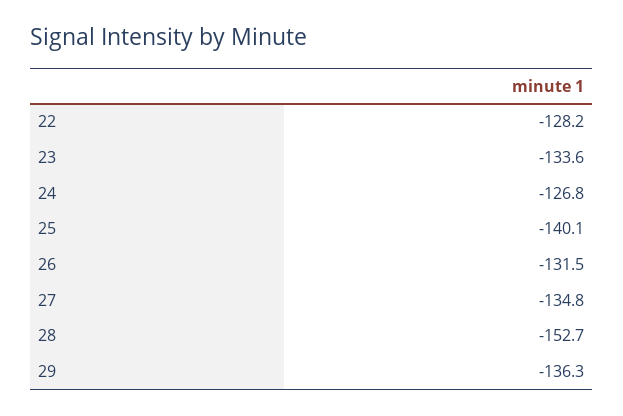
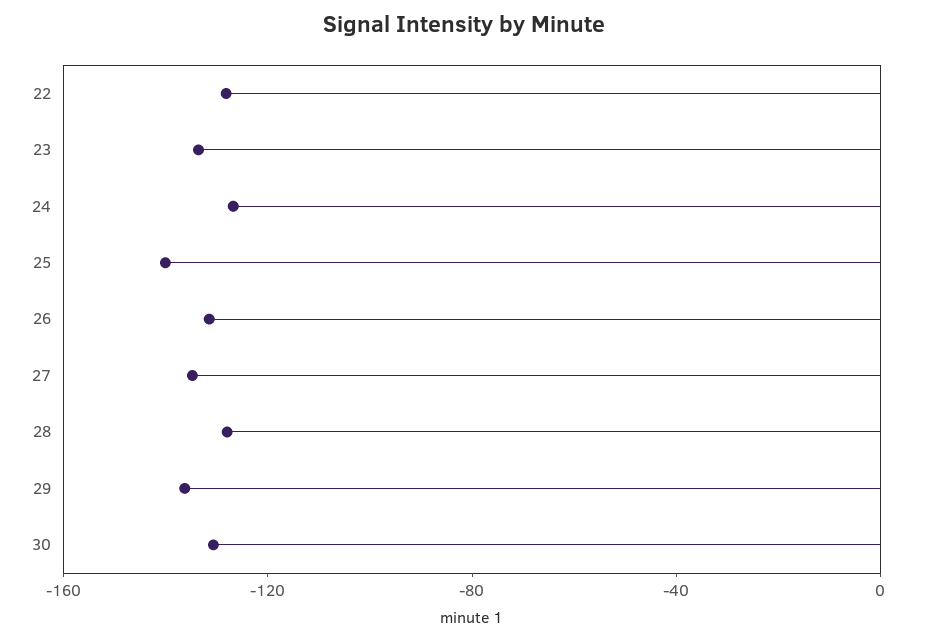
28: -152.7 -> -130
30: none -> -130

